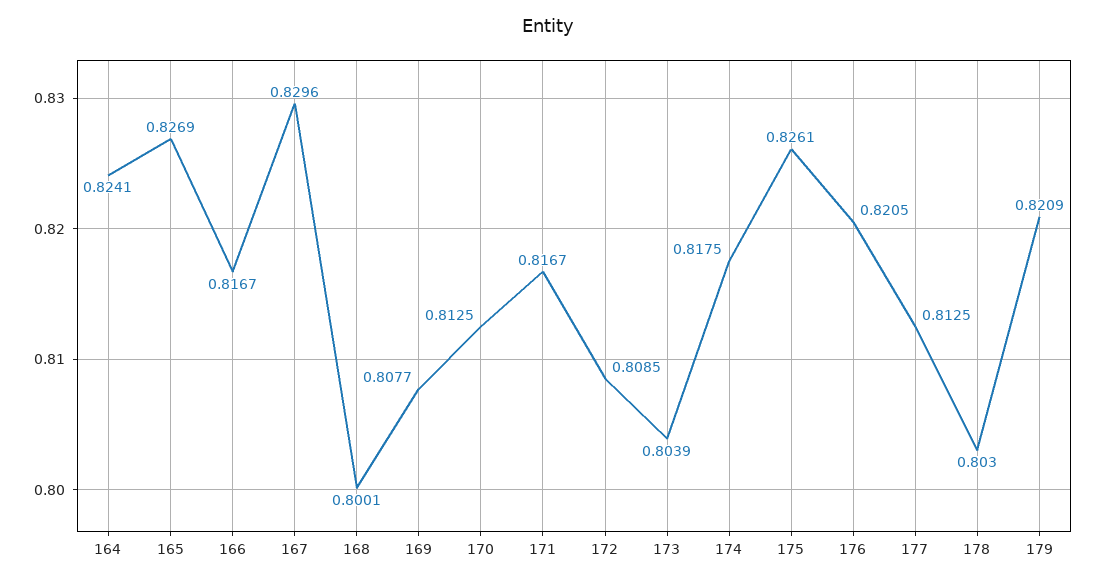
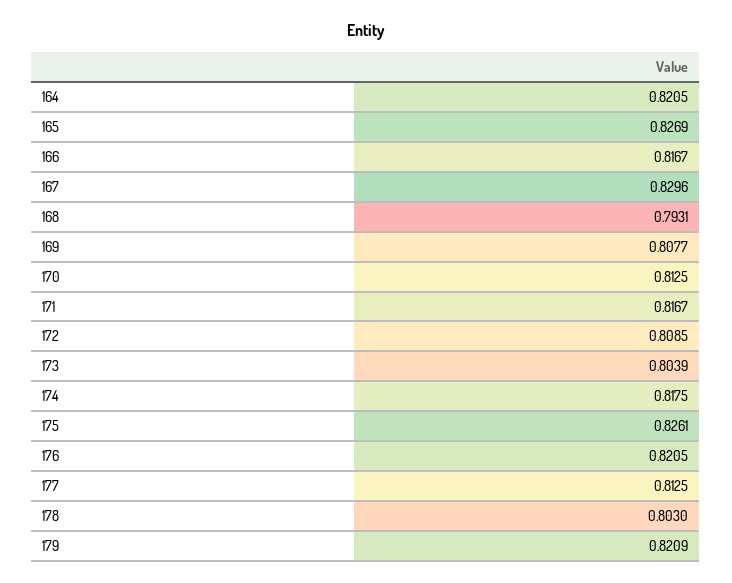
164: 0.8241 -> 0.8205
168: 0.8001 -> 0.7931

